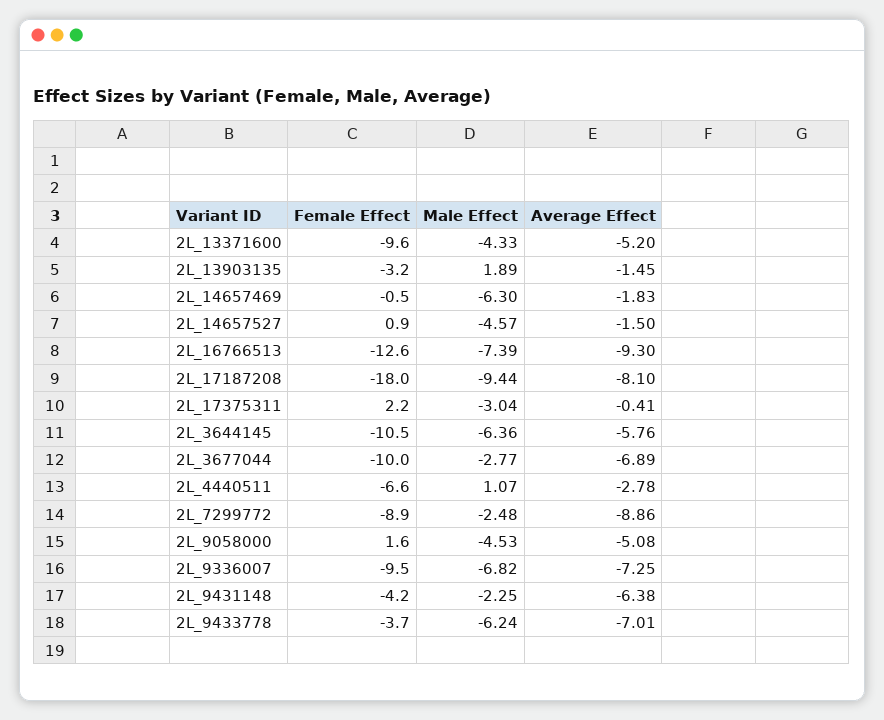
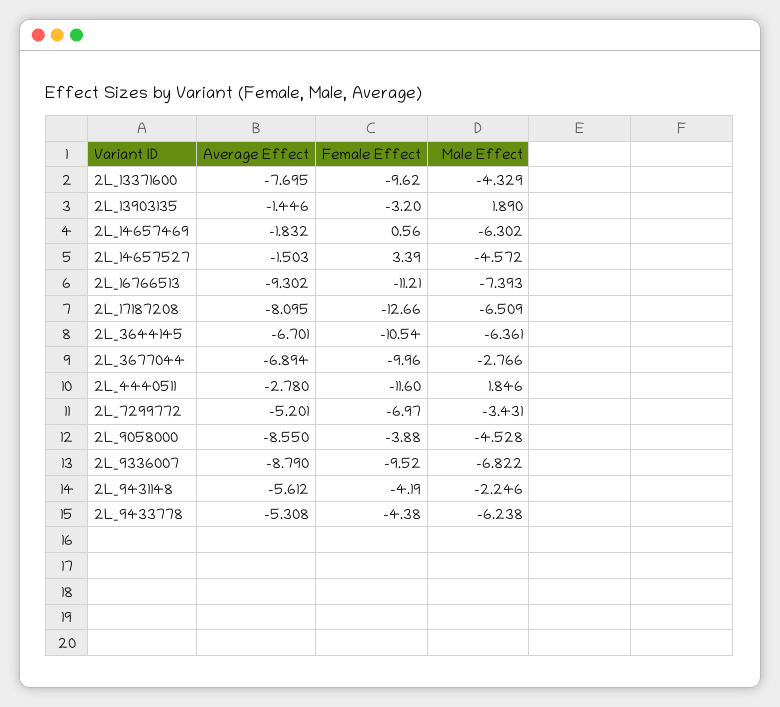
Average Effect, 2L_13371600: -5.2 -> -7.695
Female Effect, 2L_14657469: -0.5 -> 0.56
Female Effect, 2L_14657527: 0.9 -> 3.39
Female Effect, 2L_16766513: -12.6 -> -11.21
Female Effect, 2L_17187208: -18 -> -12.66
Male Effect, 2L_17187208: -9.44 -> -6.509
Female Effect, 2L_17375311: 2.2 -> none
Male Effect, 2L_17375311: -3.04 -> none
Average Effect, 2L_17375311: -0.41 -> none
Average Effect, 2L_3644145: -5.76 -> -6.701
Female Effect, 2L_4440511: -6.6 -> -11.6
Male Effect, 2L_4440511: 1.07 -> 1.846
Female Effect, 2L_7299772: -8.9 -> -6.97
Male Effect, 2L_7299772: -2.48 -> -3.431
Average Effect, 2L_7299772: -8.86 -> -5.201
Female Effect, 2L_9058000: 1.6 -> -3.88
Average Effect, 2L_9058000: -5.08 -> -8.55
Average Effect, 2L_9336007: -7.25 -> -8.79
Average Effect, 2L_9431148: -6.38 -> -5.612
Female Effect, 2L_9433778: -3.7 -> -4.38
Average Effect, 2L_9433778: -7.01 -> -5.308

